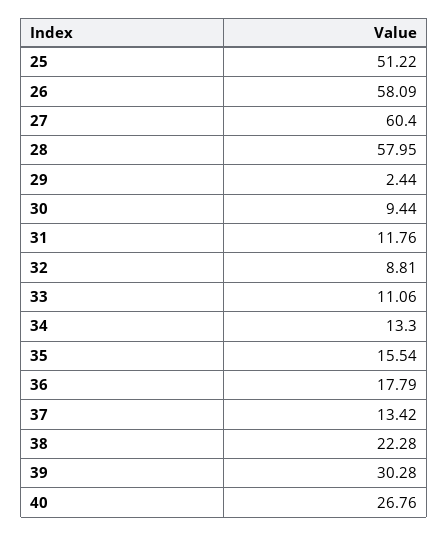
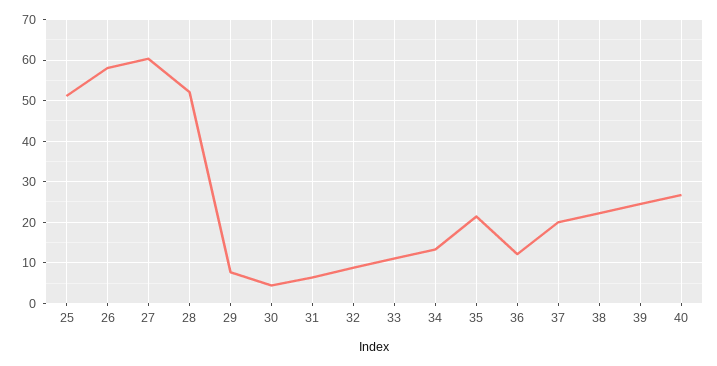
28: 57.95 -> 52
29: 2.44 -> 8
30: 9.44 -> 4
31: 11.76 -> 6
35: 15.54 -> 22
36: 17.79 -> 12
37: 13.42 -> 20
39: 30.28 -> 24

